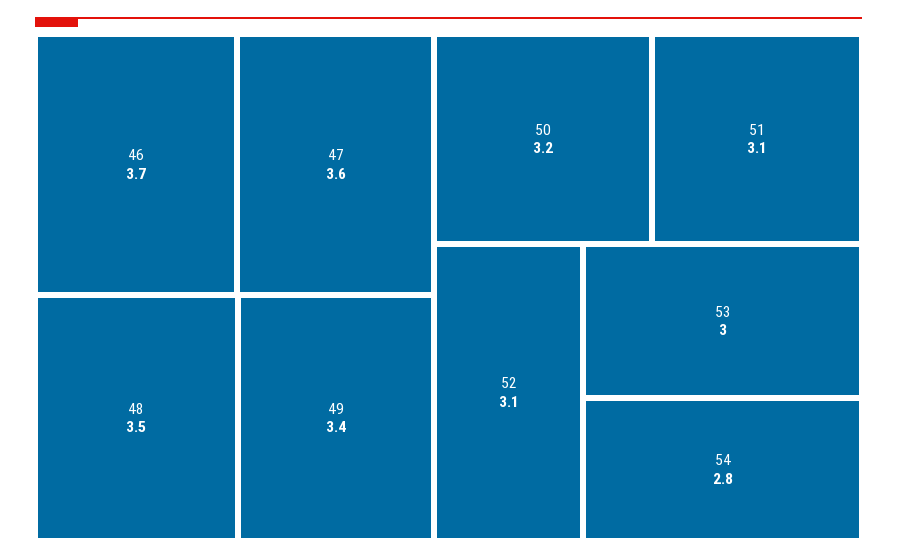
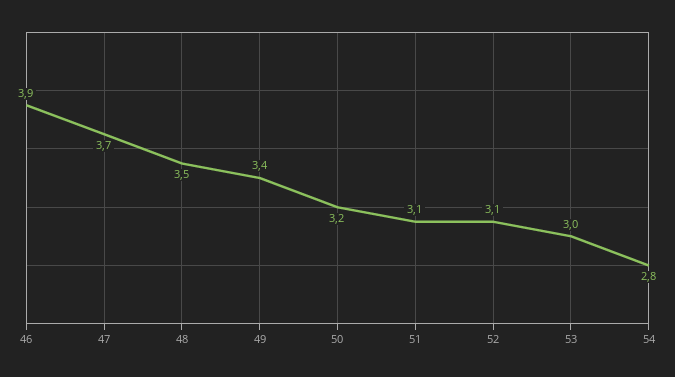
46: 3.7 -> 3.9
47: 3.6 -> 3.7

